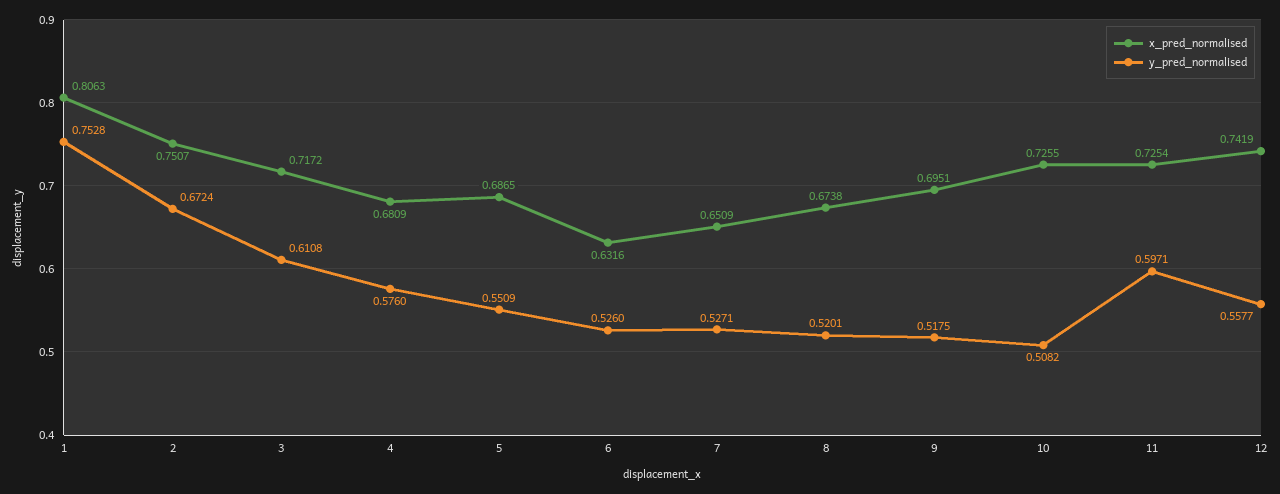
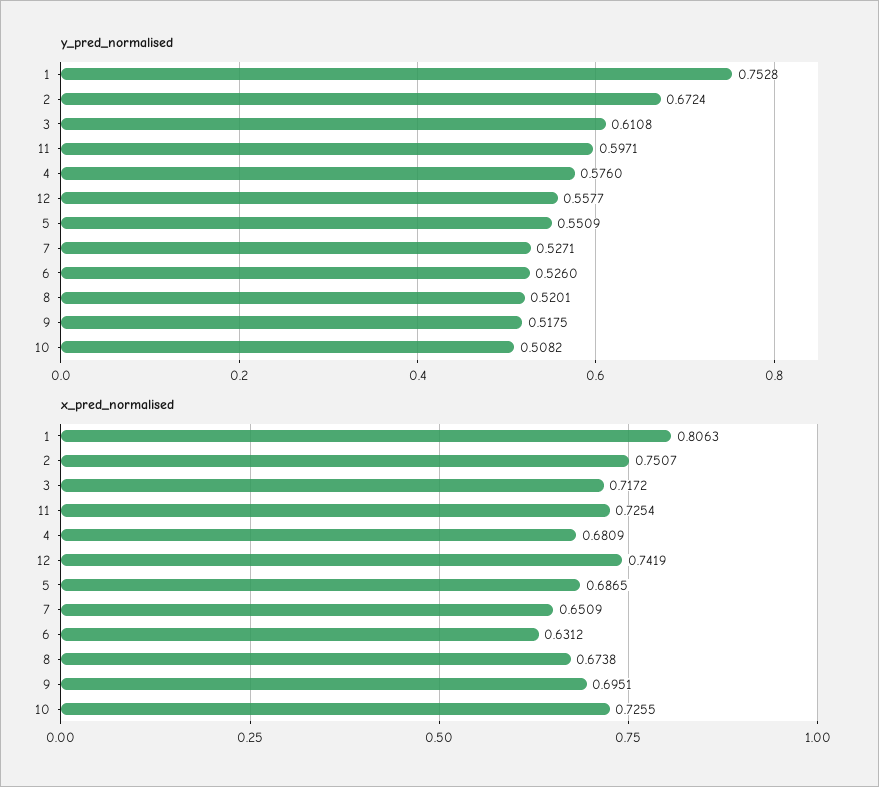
x_pred_normalised, 6: 0.6316 -> 0.6312

